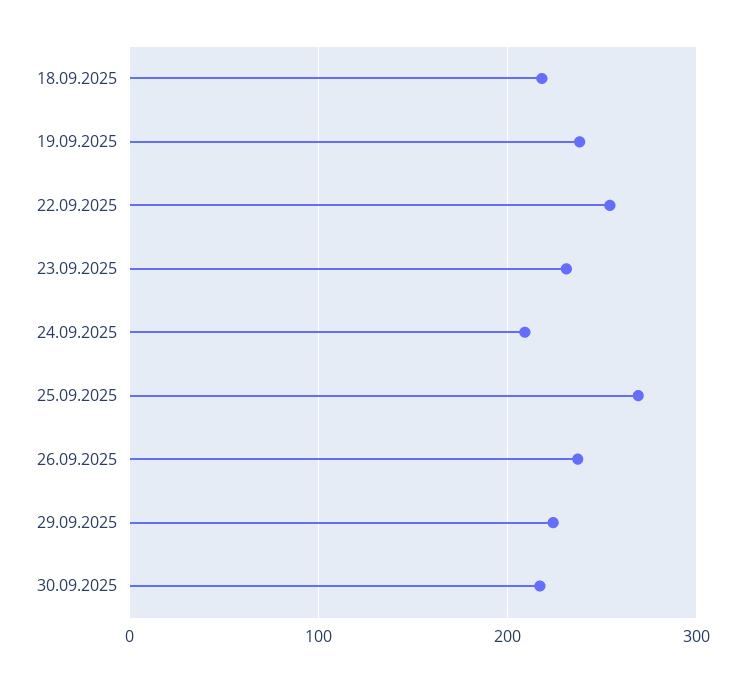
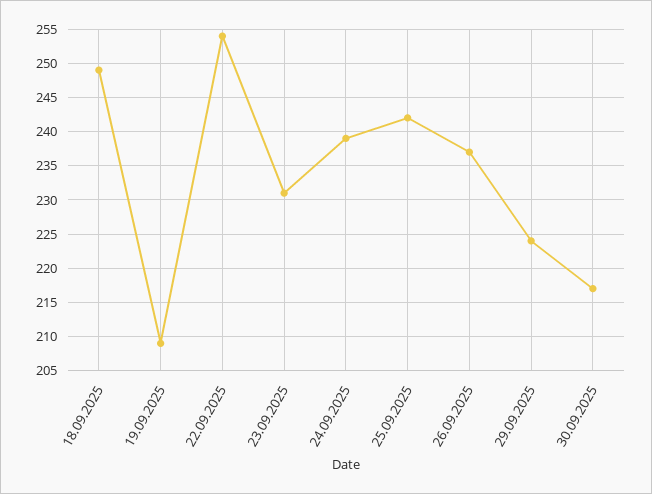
18.09.2025: 220 -> 249
19.09.2025: 240 -> 209
24.09.2025: 210 -> 239
25.09.2025: 270 -> 242

